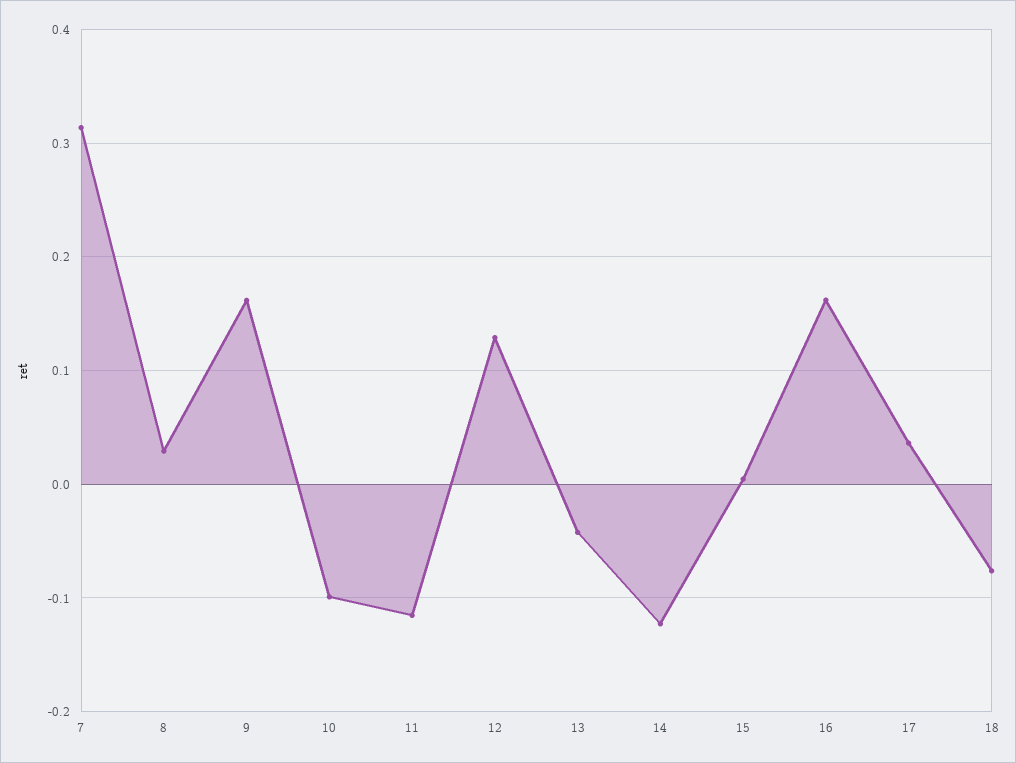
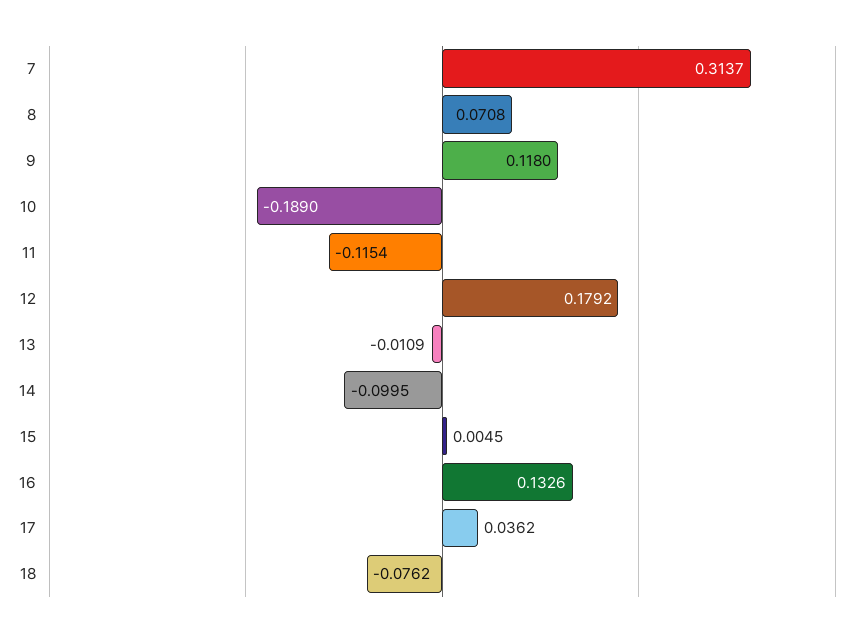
8: 0.03 -> 0.0708
9: 0.16 -> 0.118
10: -0.1 -> -0.189
12: 0.13 -> 0.1792
13: -0.04 -> -0.0109
14: -0.12 -> -0.0995
16: 0.16 -> 0.1326

